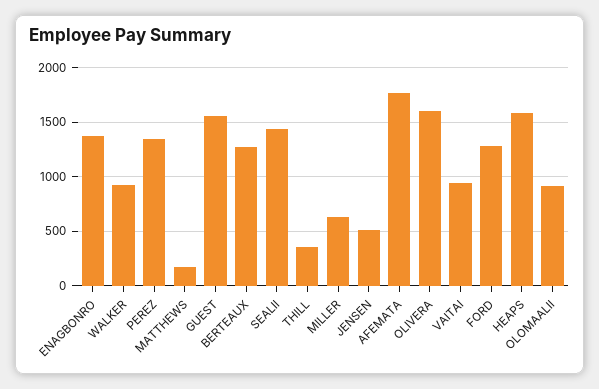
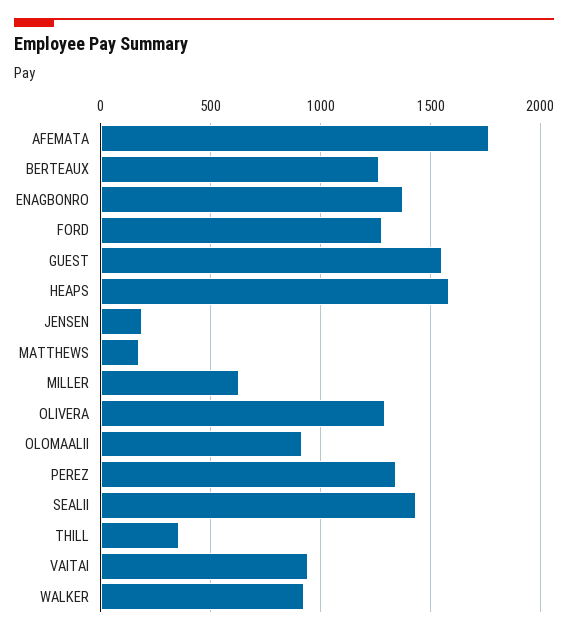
JENSEN: 500 -> 200
OLIVERA: 1600 -> 1300

